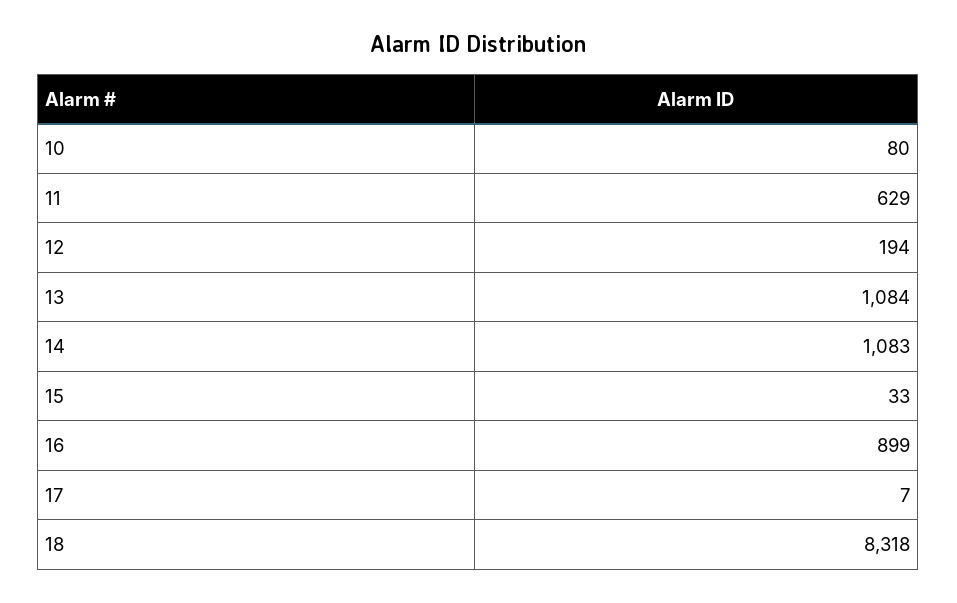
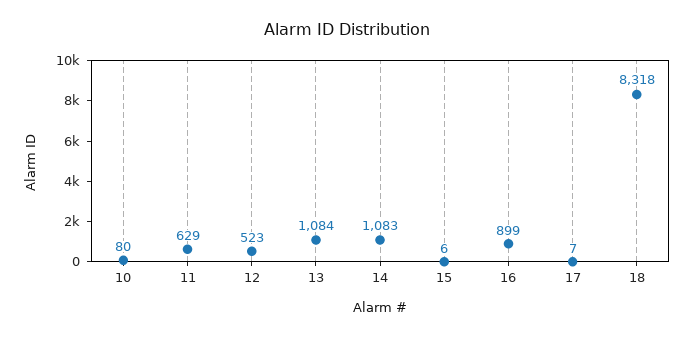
12: 194 -> 523
15: 33 -> 6

